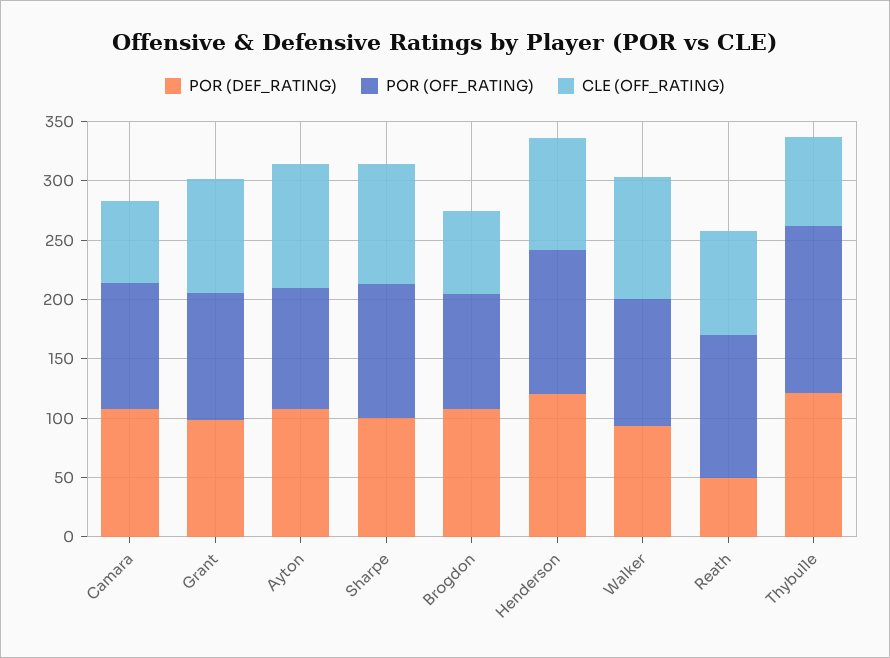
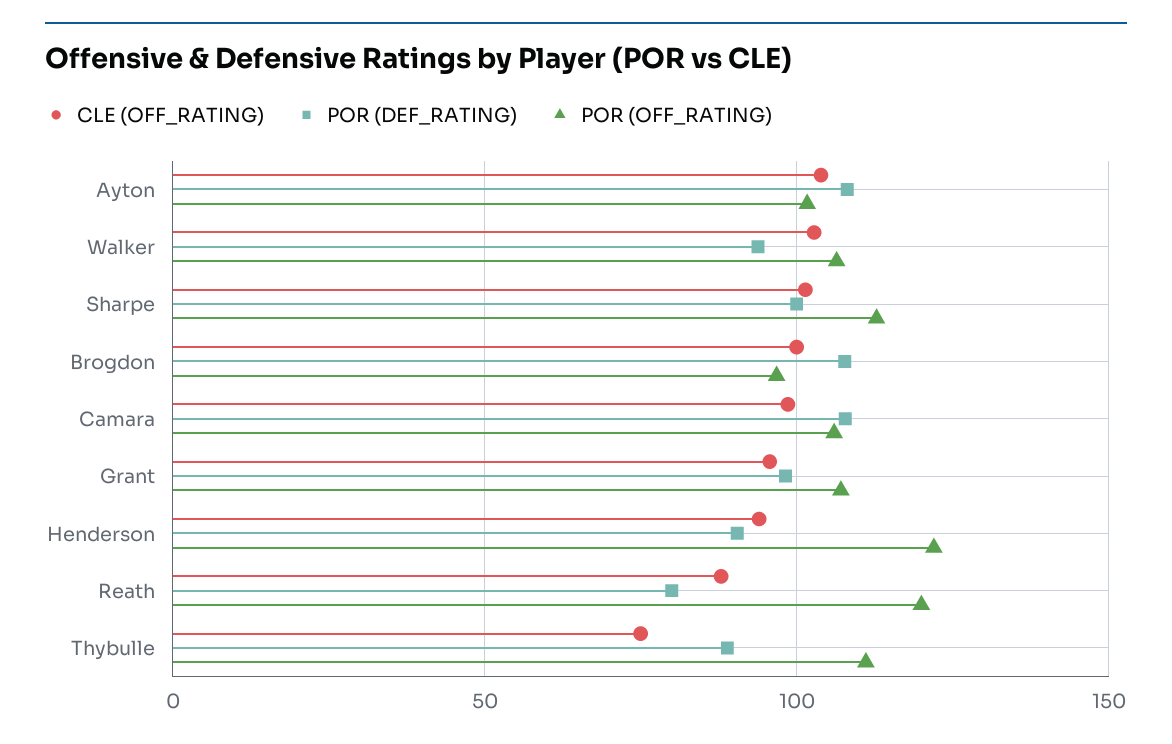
CLE (OFF_RATING), Camara: 70 -> 100
CLE (OFF_RATING), Brogdon: 70 -> 100
POR (DEF_RATING), Henderson: 120 -> 90
POR (DEF_RATING), Reath: 50 -> 80
POR (DEF_RATING), Thybulle: 120 -> 90
POR (OFF_RATING), Thybulle: 140 -> 110

